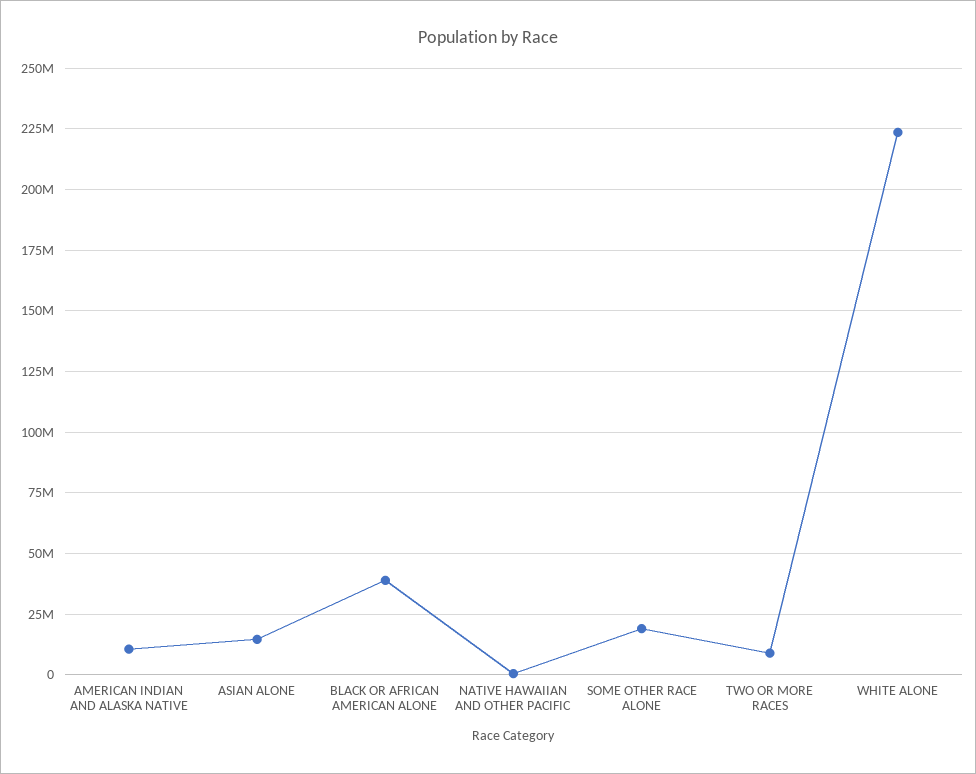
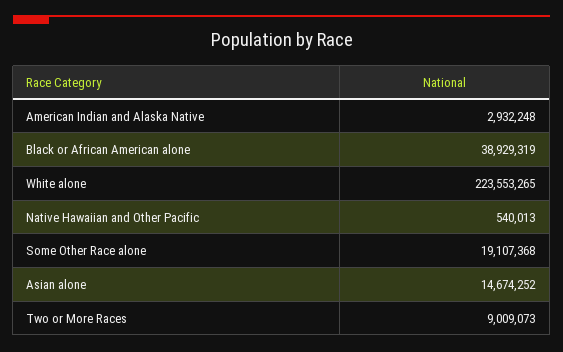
AMERICAN INDIAN AND ALASKA NATIVE: 10000000 -> 2932248

